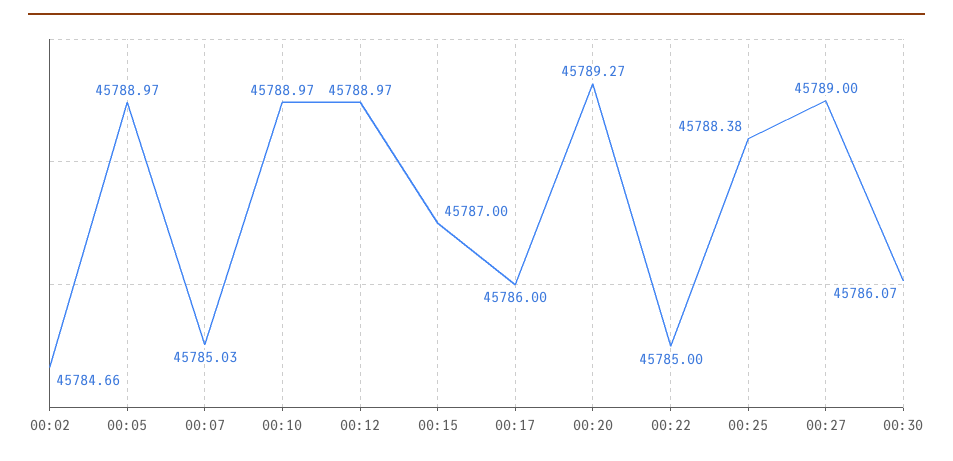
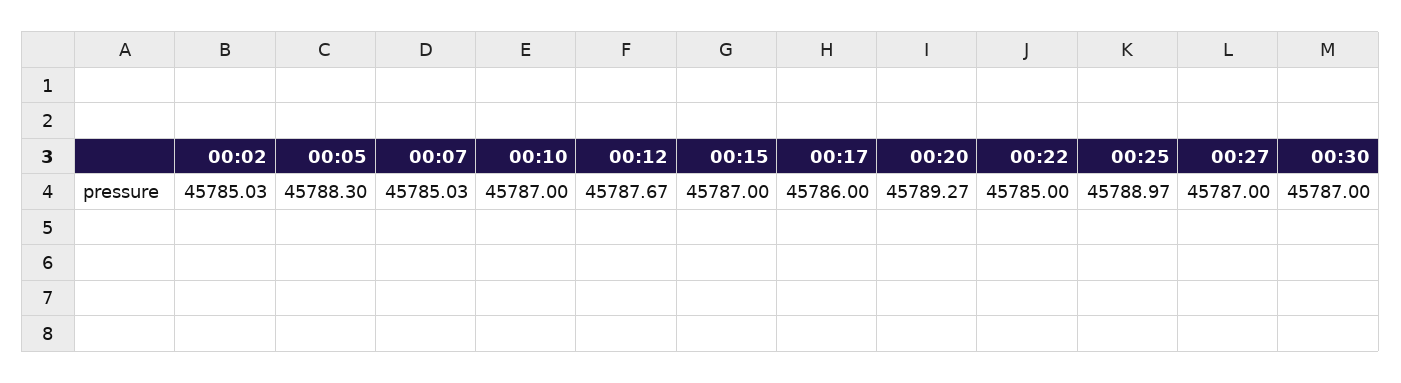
00:02: 45784.66 -> 45785.03
00:05: 45788.97 -> 45788.3
00:10: 45788.97 -> 45787
00:12: 45788.97 -> 45787.67
00:25: 45788.38 -> 45788.97
00:27: 45789 -> 45787
00:30: 45786.07 -> 45787

